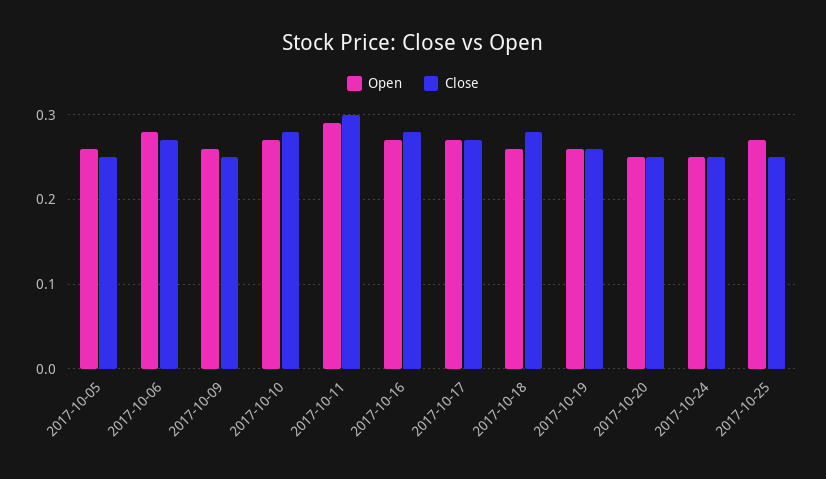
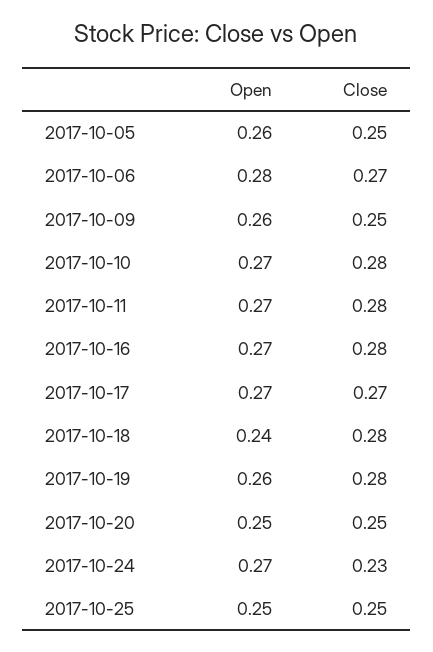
Open, 2017-10-11: 0.29 -> 0.27
Close, 2017-10-11: 0.3 -> 0.28
Open, 2017-10-18: 0.26 -> 0.24
Close, 2017-10-19: 0.26 -> 0.28
Open, 2017-10-24: 0.25 -> 0.27
Close, 2017-10-24: 0.25 -> 0.23
Open, 2017-10-25: 0.27 -> 0.25

